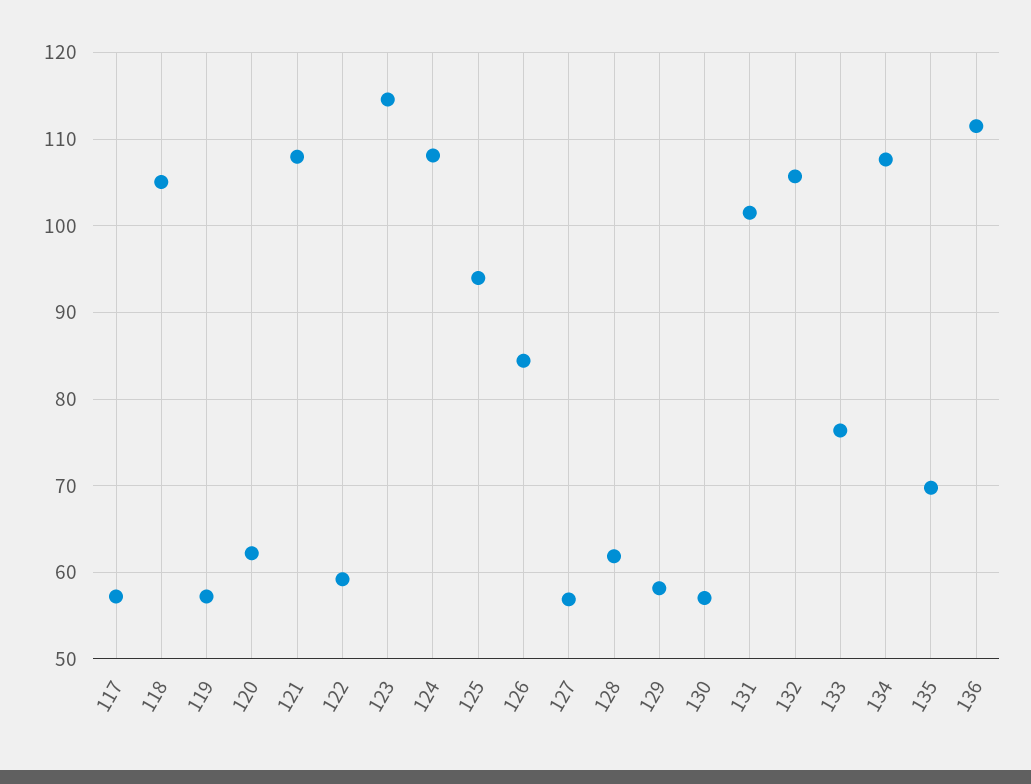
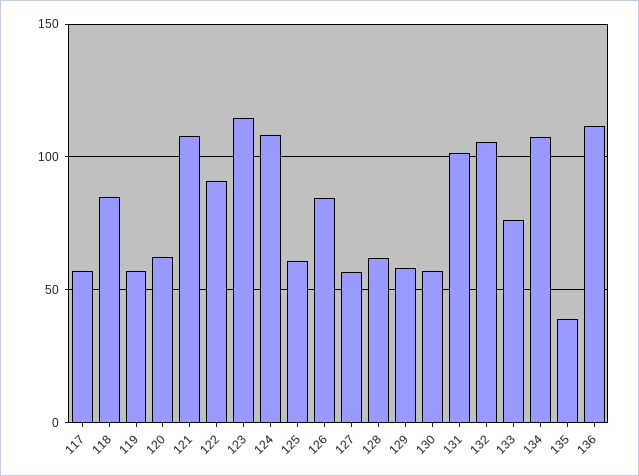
118: 105 -> 85
122: 59 -> 90
125: 94 -> 60
135: 70 -> 40

